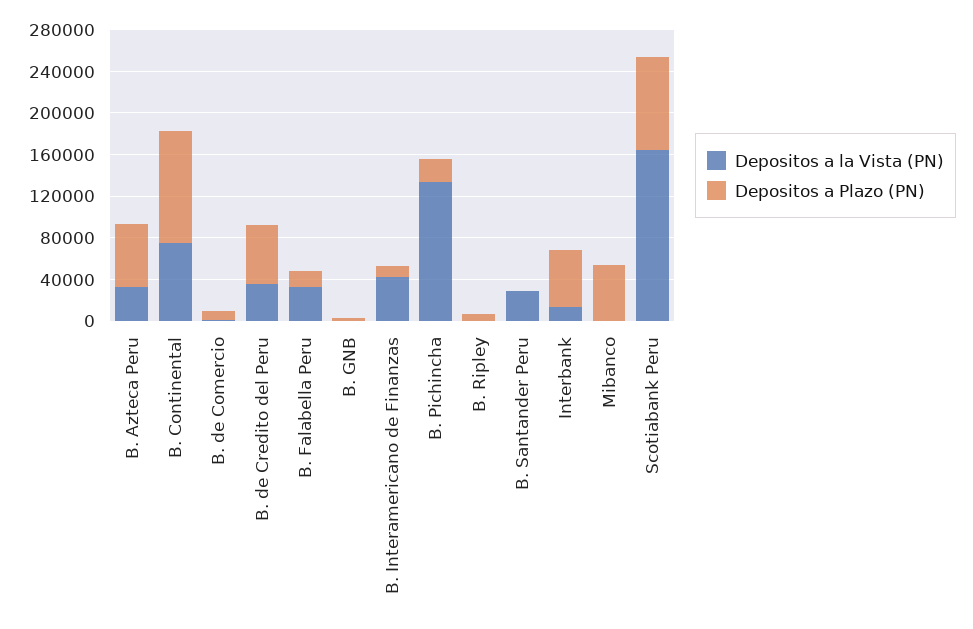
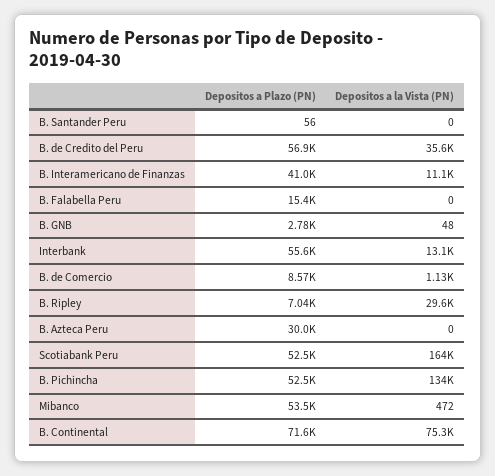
Depositos a la Vista (PN), B. Azteca Peru: 30000 -> 0
Depositos a Plazo (PN), B. Azteca Peru: 60000 -> 30000
Depositos a Plazo (PN), B. Continental: 110000 -> 71600
Depositos a la Vista (PN), B. Falabella Peru: 30000 -> 0
Depositos a la Vista (PN), B. Interamericano de Finanzas: 40000 -> 11100
Depositos a Plazo (PN), B. Interamericano de Finanzas: 10000 -> 41000
Depositos a Plazo (PN), B. Pichincha: 20000 -> 52500
Depositos a la Vista (PN), B. Ripley: 0 -> 29600
Depositos a la Vista (PN), B. Santander Peru: 30000 -> 0
Depositos a Plazo (PN), Scotiabank Peru: 90000 -> 52500

